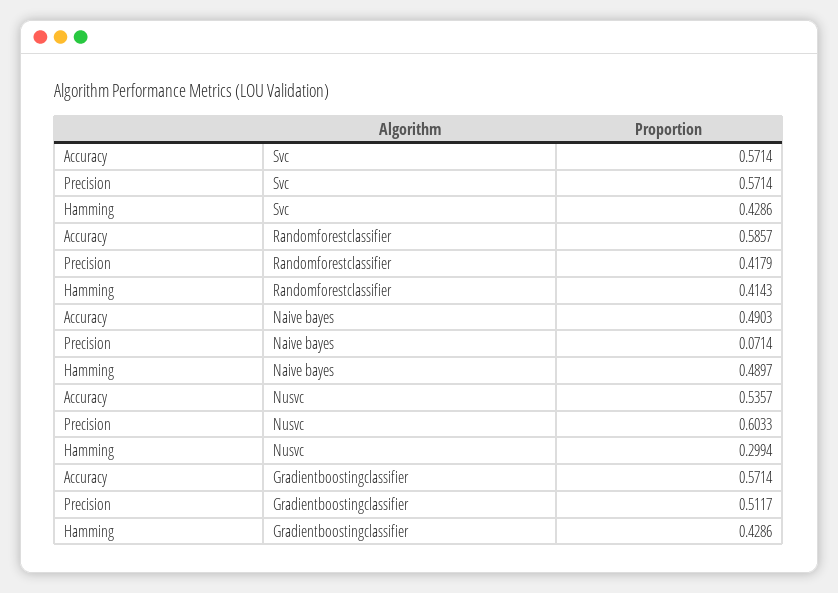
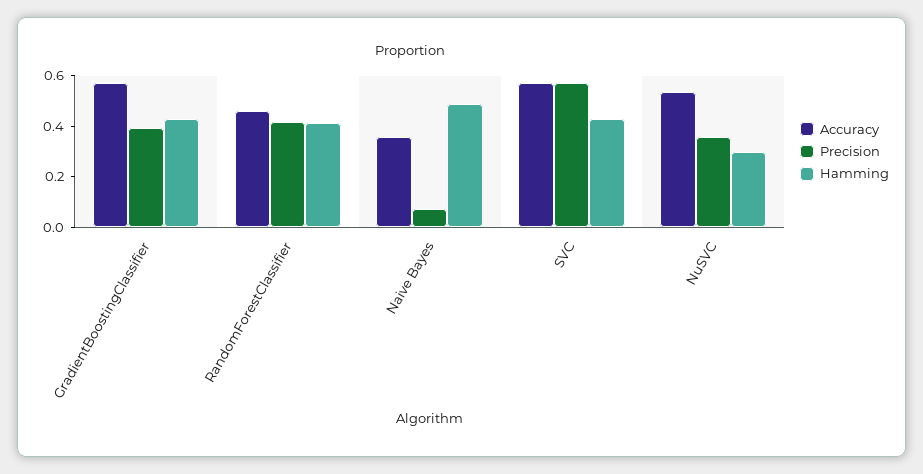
Accuracy, Randomforestclassifier: 0.5857 -> 0.45
Accuracy, Naive bayes: 0.4903 -> 0.35
Precision, Nusvc: 0.6033 -> 0.35
Precision, Gradientboostingclassifier: 0.5117 -> 0.4

